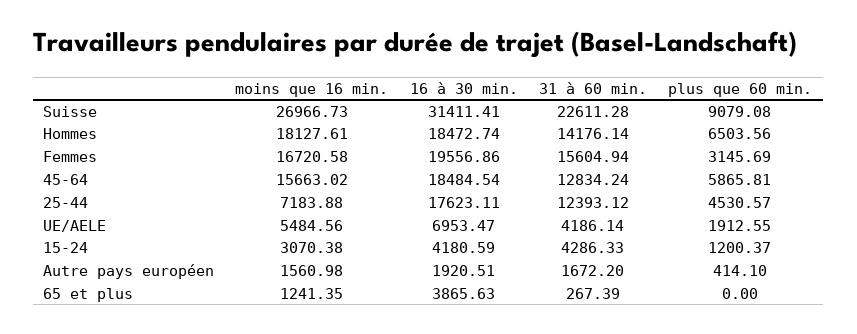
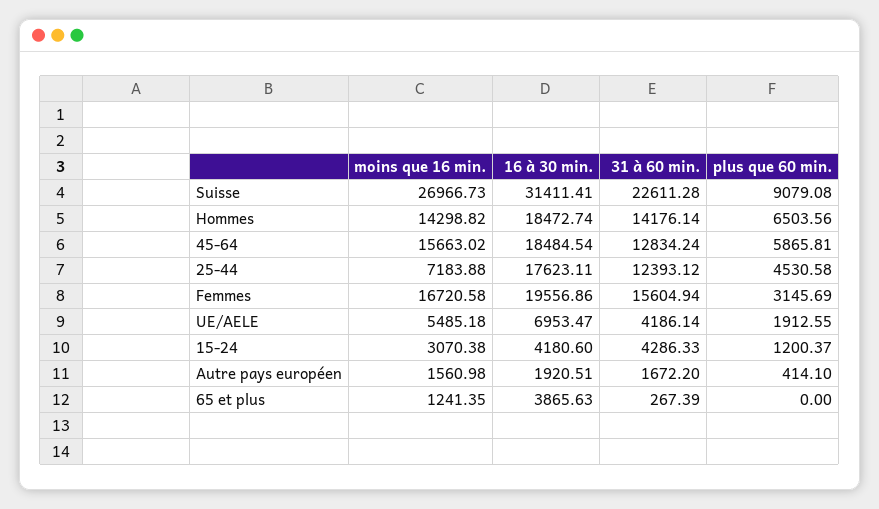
moins que 16 min., Hommes: 18127.61 -> 14298.82
plus que 60 min., 25-44: 4530.57 -> 4530.58
moins que 16 min., UE/AELE: 5484.56 -> 5485.18
16 à 30 min., 15-24: 4180.59 -> 4180.6

